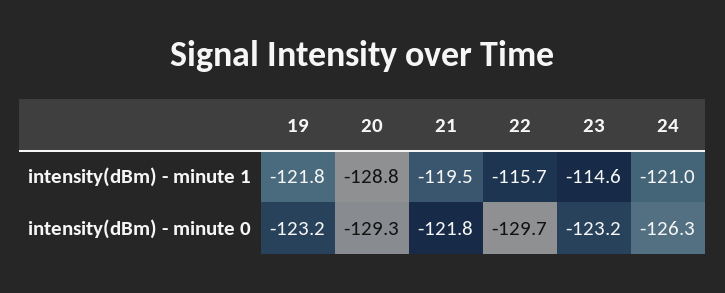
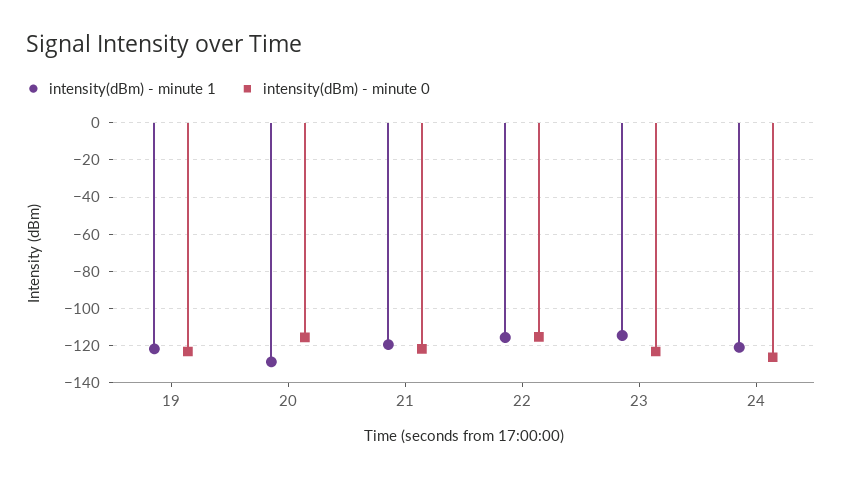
intensity(dBm) - minute 0, 20: -129.3 -> -115
intensity(dBm) - minute 0, 22: -129.7 -> -115

